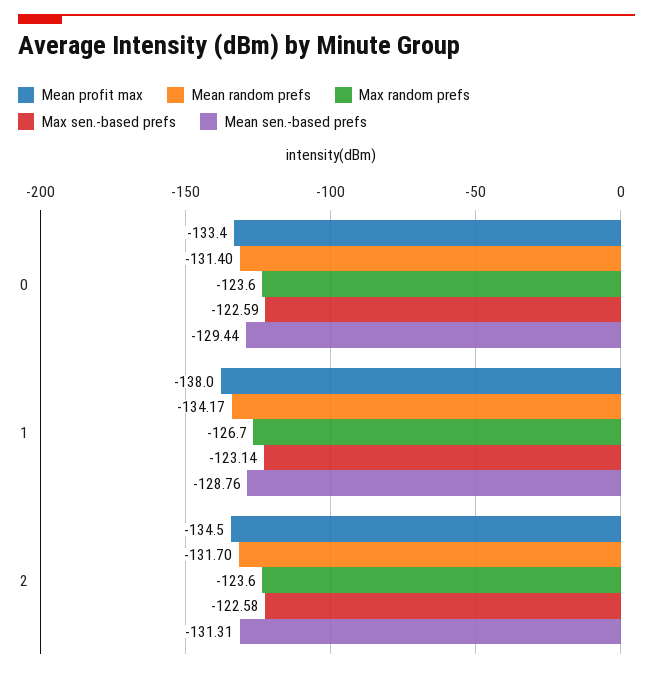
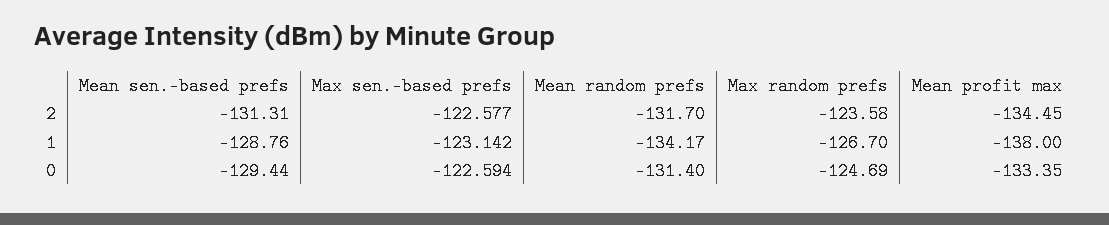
Max random prefs, 0: -123.6 -> -124.69

